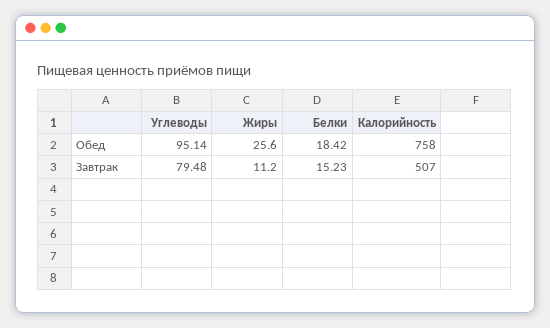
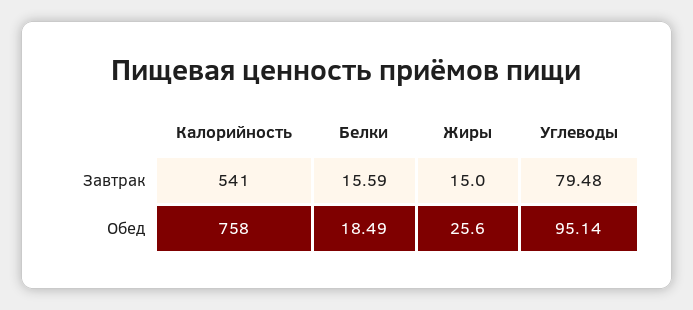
Белки, Обед: 18.42 -> 18.49
Жиры, Завтрак: 11.2 -> 15
Белки, Завтрак: 15.23 -> 15.59
Калорийность, Завтрак: 507 -> 541

